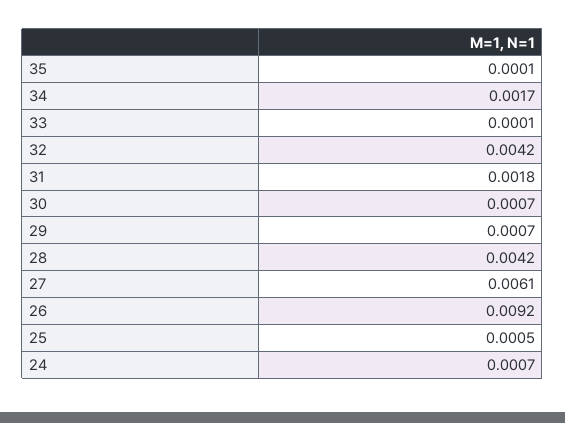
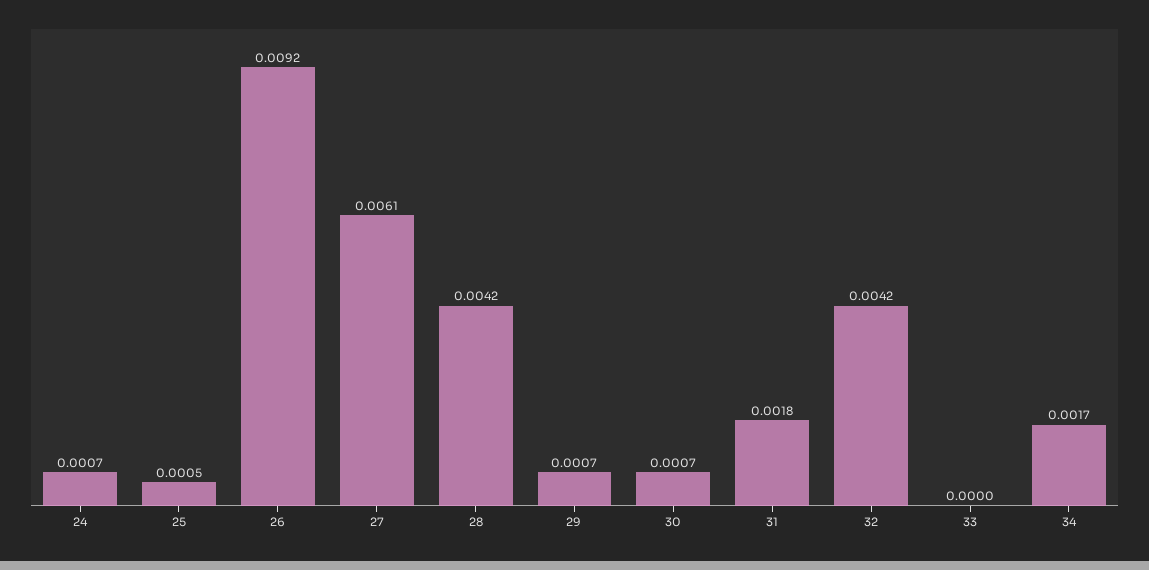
35: 0.0001 -> none
33: 0.0001 -> 0

